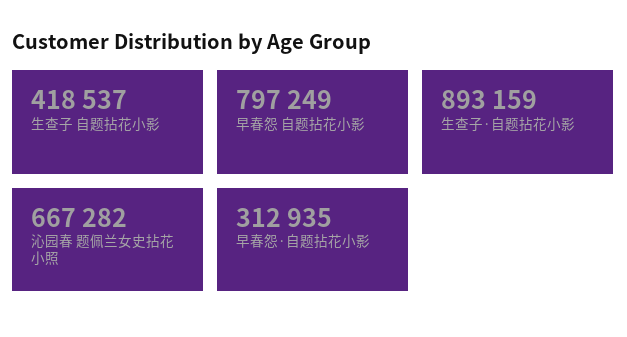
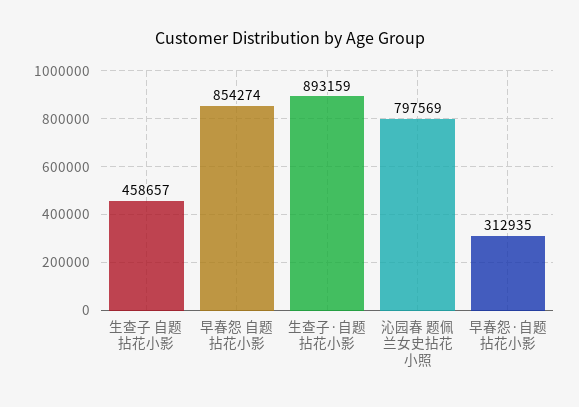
生查子 自题拈花小影: 418537 -> 458657
早春怨 自题拈花小影: 797249 -> 854274
沁园春 题佩兰女史拈花小照: 667282 -> 797569

